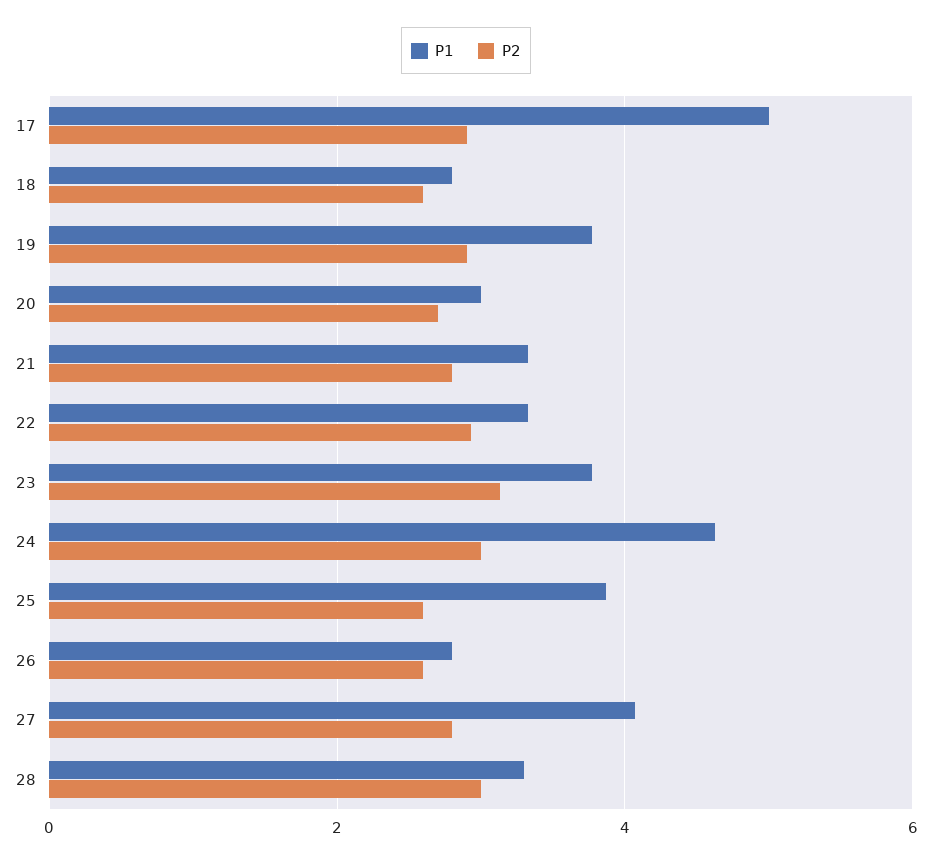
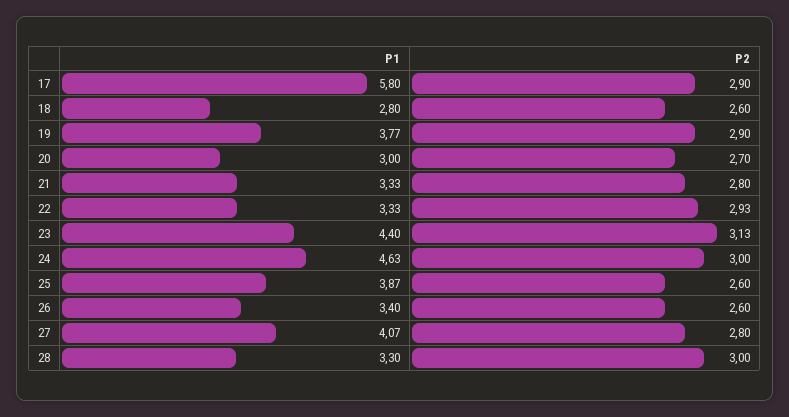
P1, 17: 5 -> 5.8
P1, 23: 3.8 -> 4.4
P1, 26: 2.8 -> 3.4

